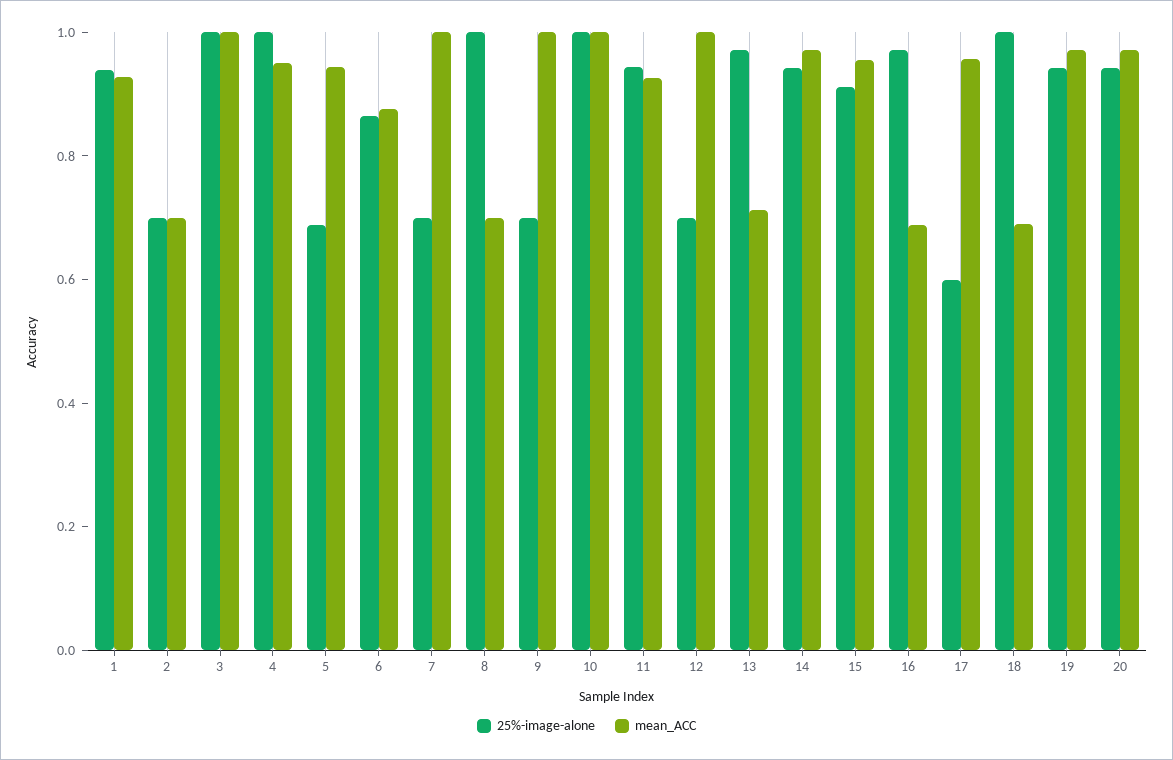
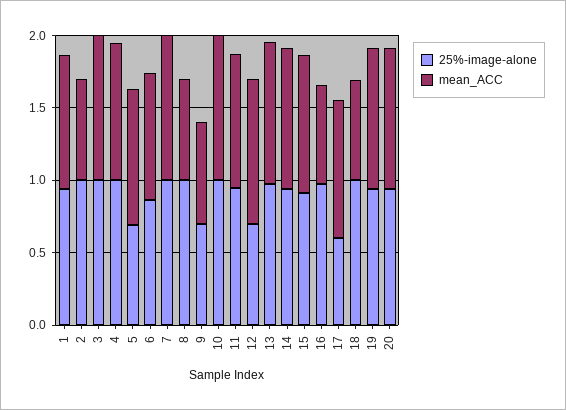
25%-image-alone, 2: 0.7 -> 1
25%-image-alone, 7: 0.7 -> 1
mean_ACC, 9: 1 -> 0.7
mean_ACC, 13: 0.7 -> 1

